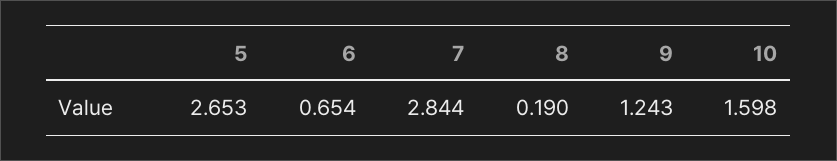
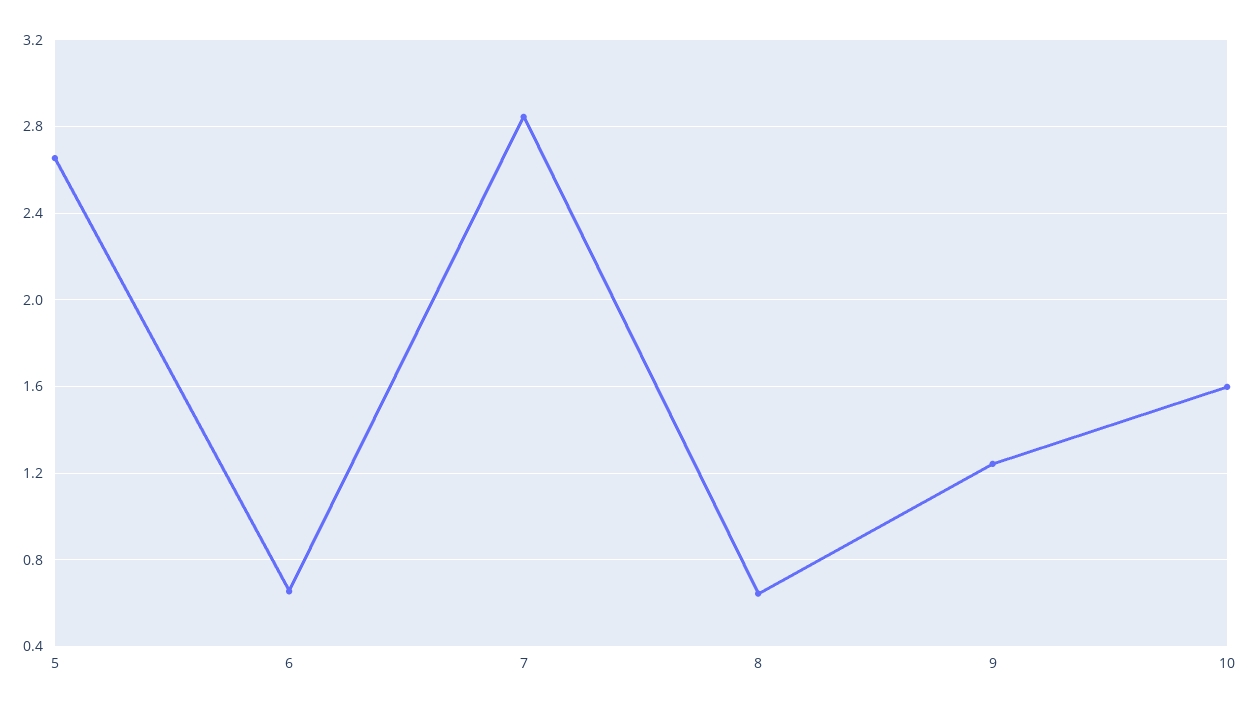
8: 0.19 -> 0.65

